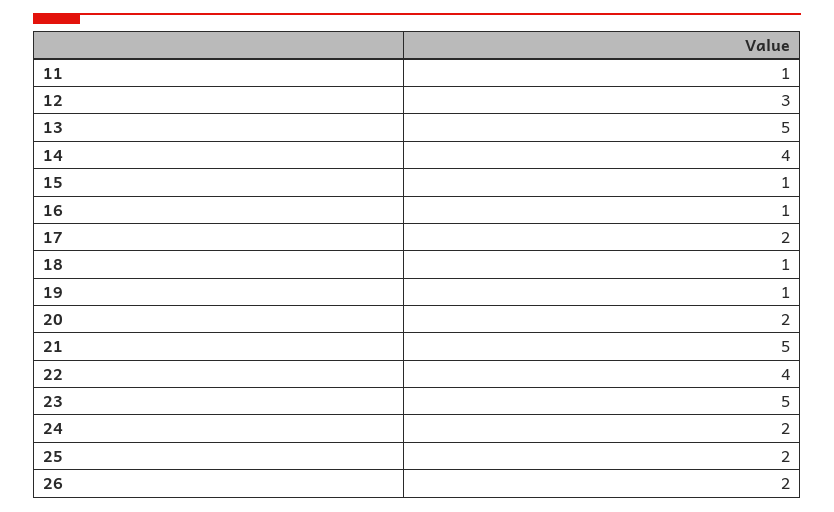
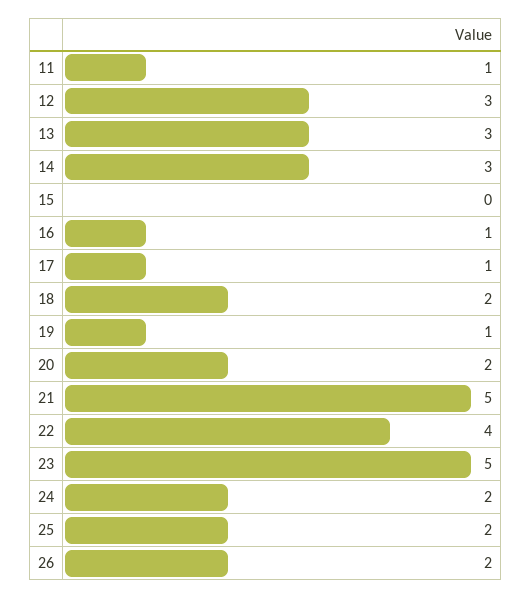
13: 5 -> 3
14: 4 -> 3
15: 1 -> 0
17: 2 -> 1
18: 1 -> 2

